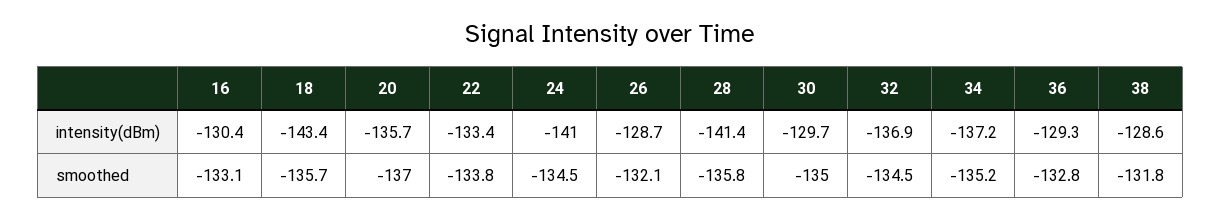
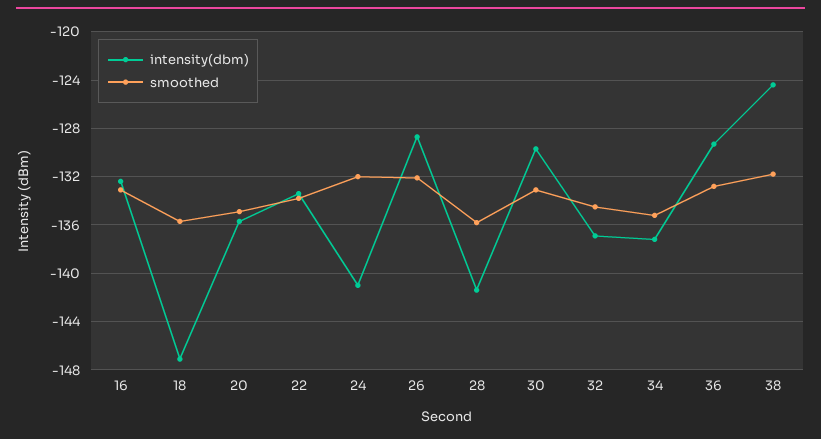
intensity(dBm), 16: -130.4 -> -132.5
intensity(dBm), 18: -143.4 -> -147
intensity(dBm), 38: -128.6 -> -124.5
smoothed, 20: -137 -> -135
smoothed, 24: -134.5 -> -132
smoothed, 30: -135 -> -133

